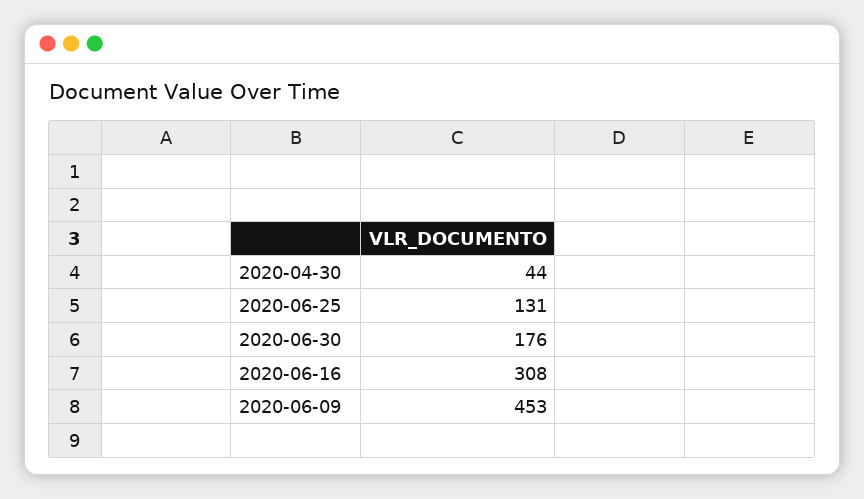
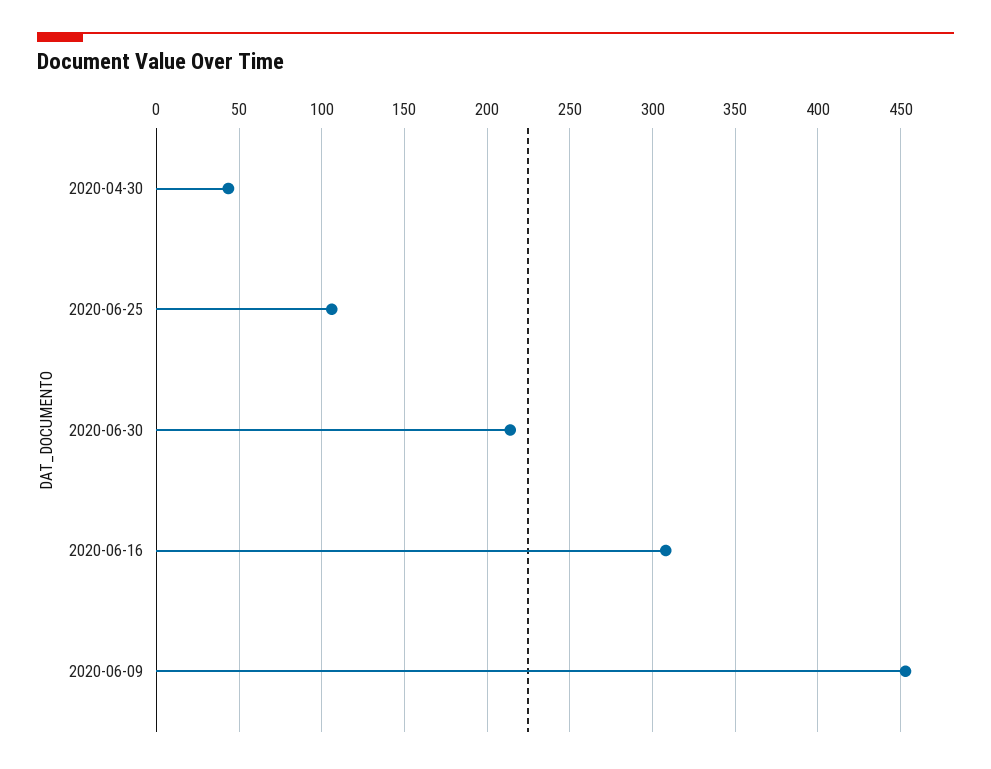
2020-06-25: 131 -> 105
2020-06-30: 176 -> 215

